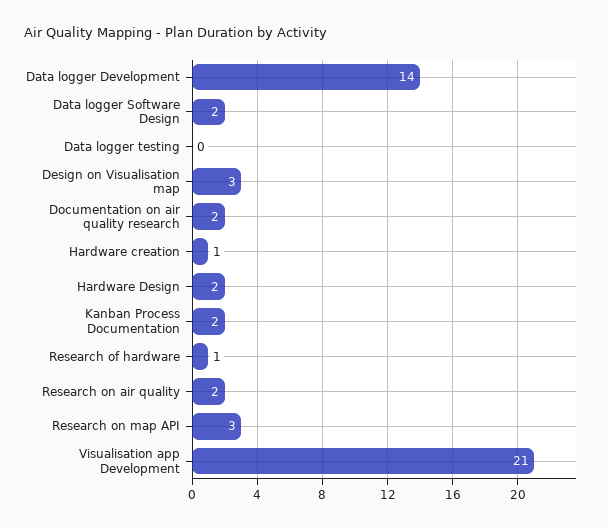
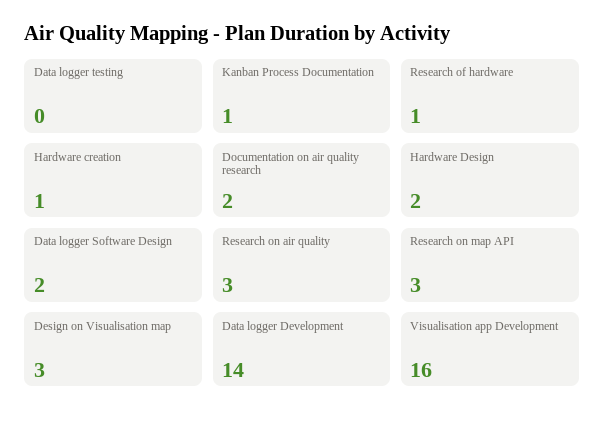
Kanban Process Documentation: 2 -> 1
Research on air quality: 2 -> 3
Visualisation app Development: 21 -> 16

